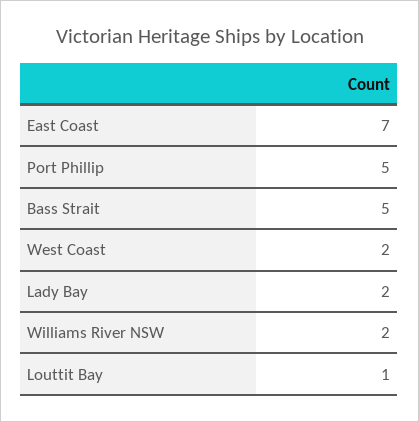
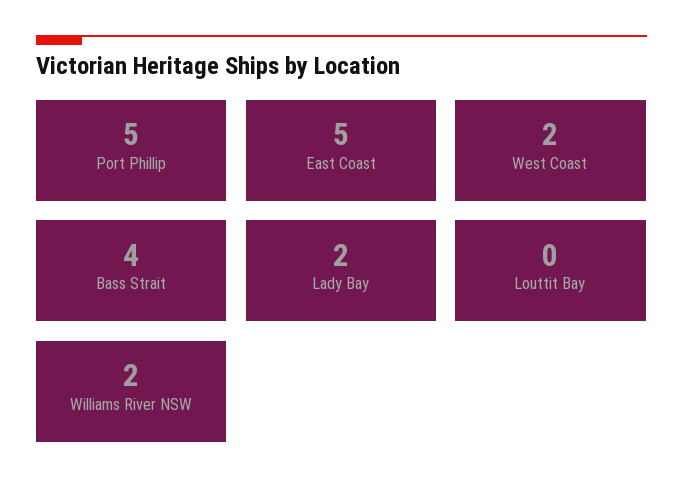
East Coast: 7 -> 5
Bass Strait: 5 -> 4
Louttit Bay: 1 -> 0

